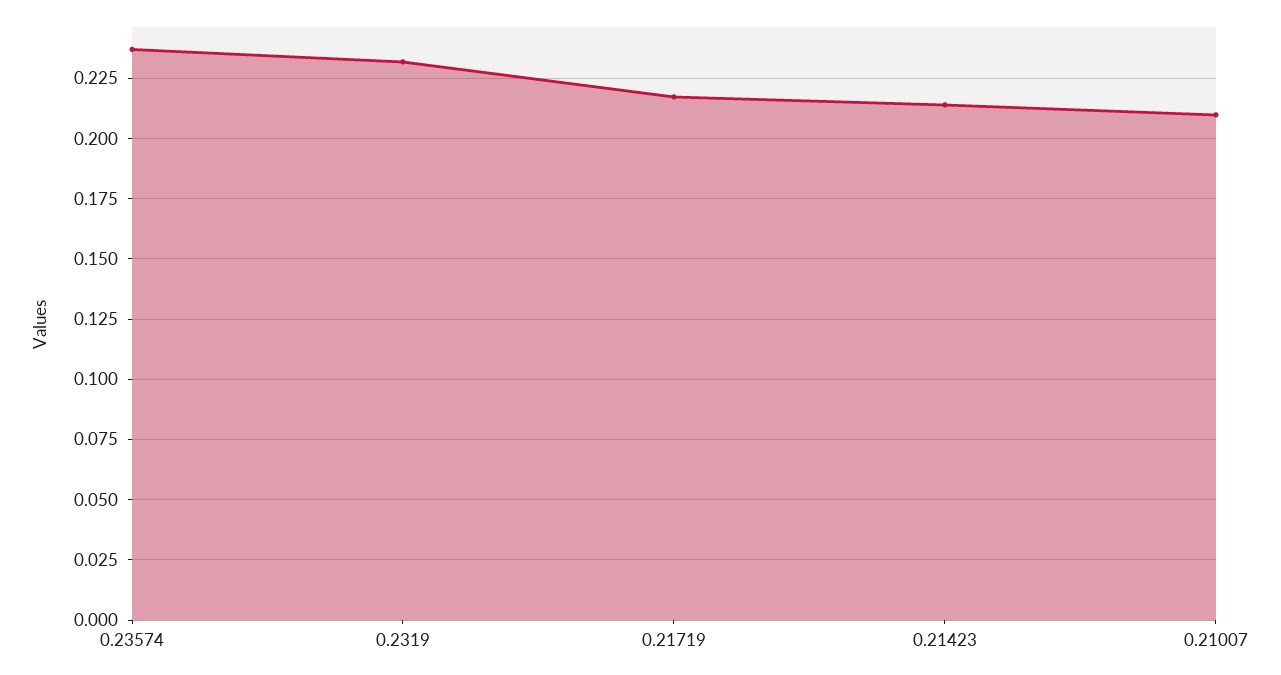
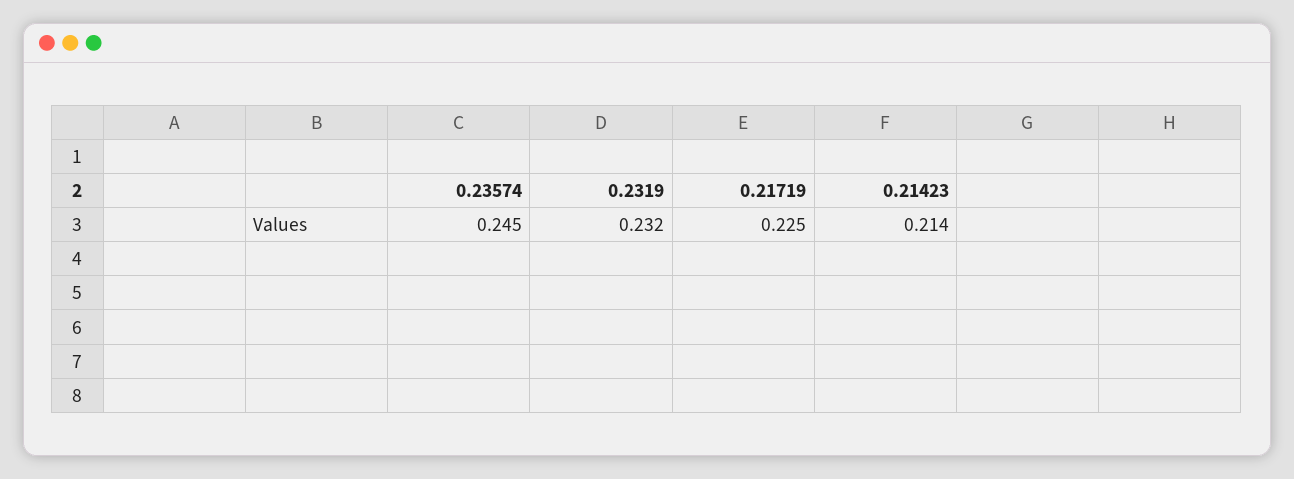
0.23574: 0.2375 -> 0.245
0.21719: 0.2175 -> 0.225
0.21007: 0.21 -> none

